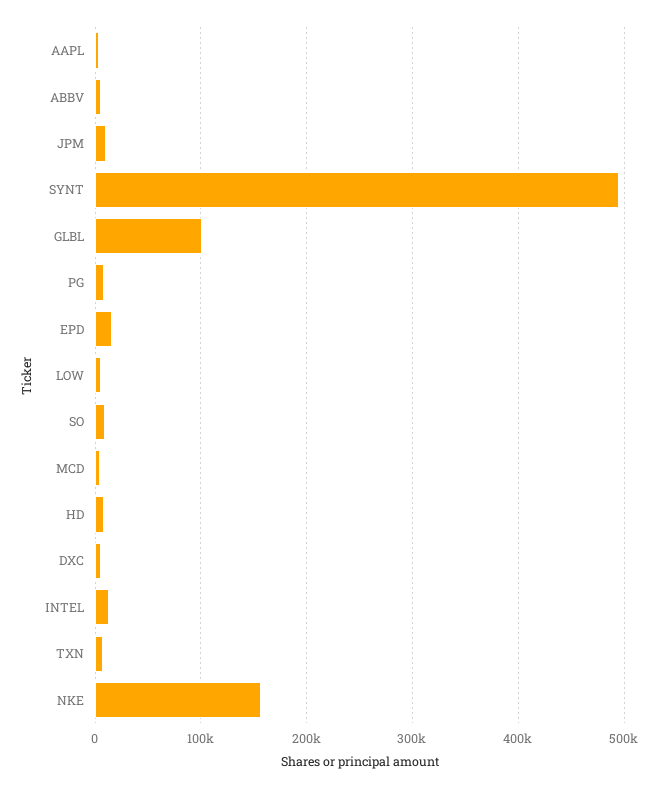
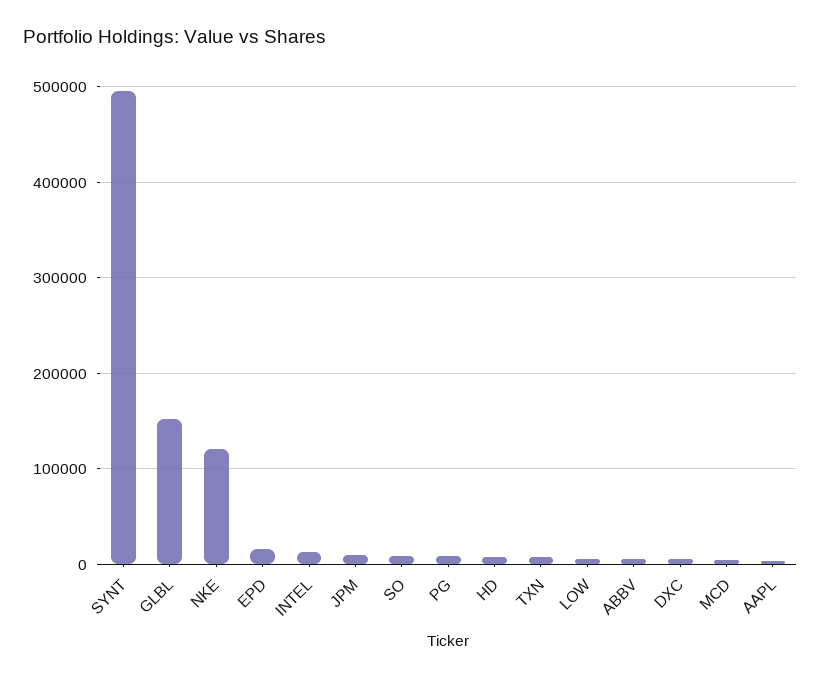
GLBL: 100000 -> 150000
NKE: 160000 -> 120000

